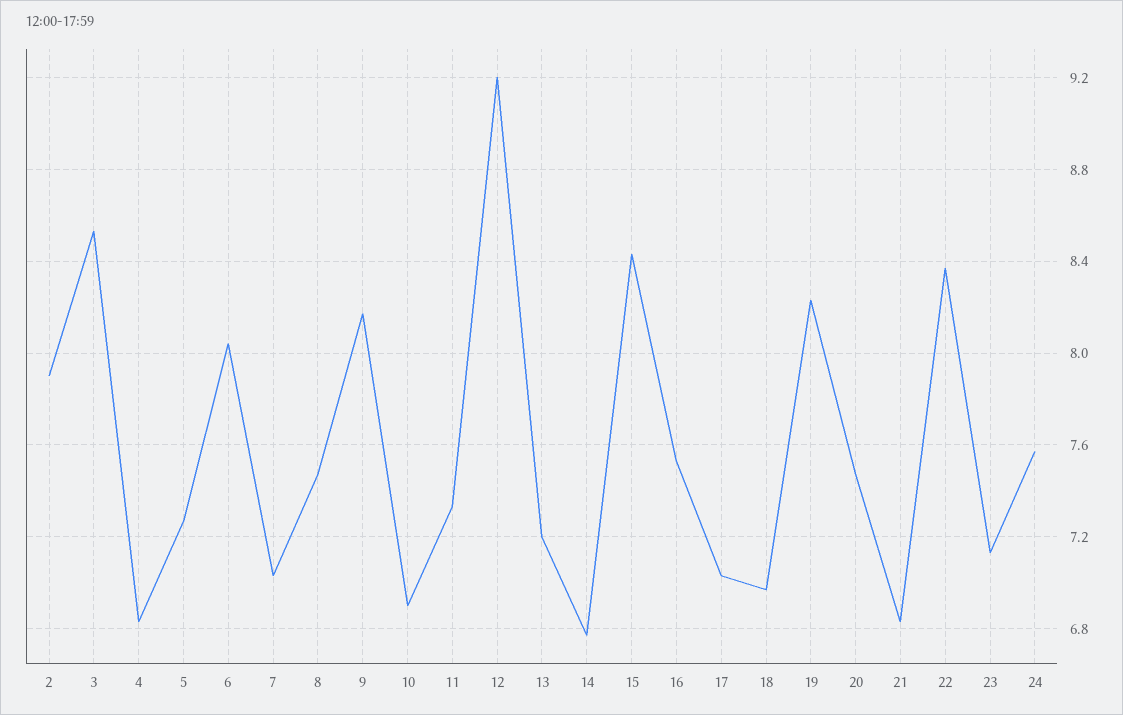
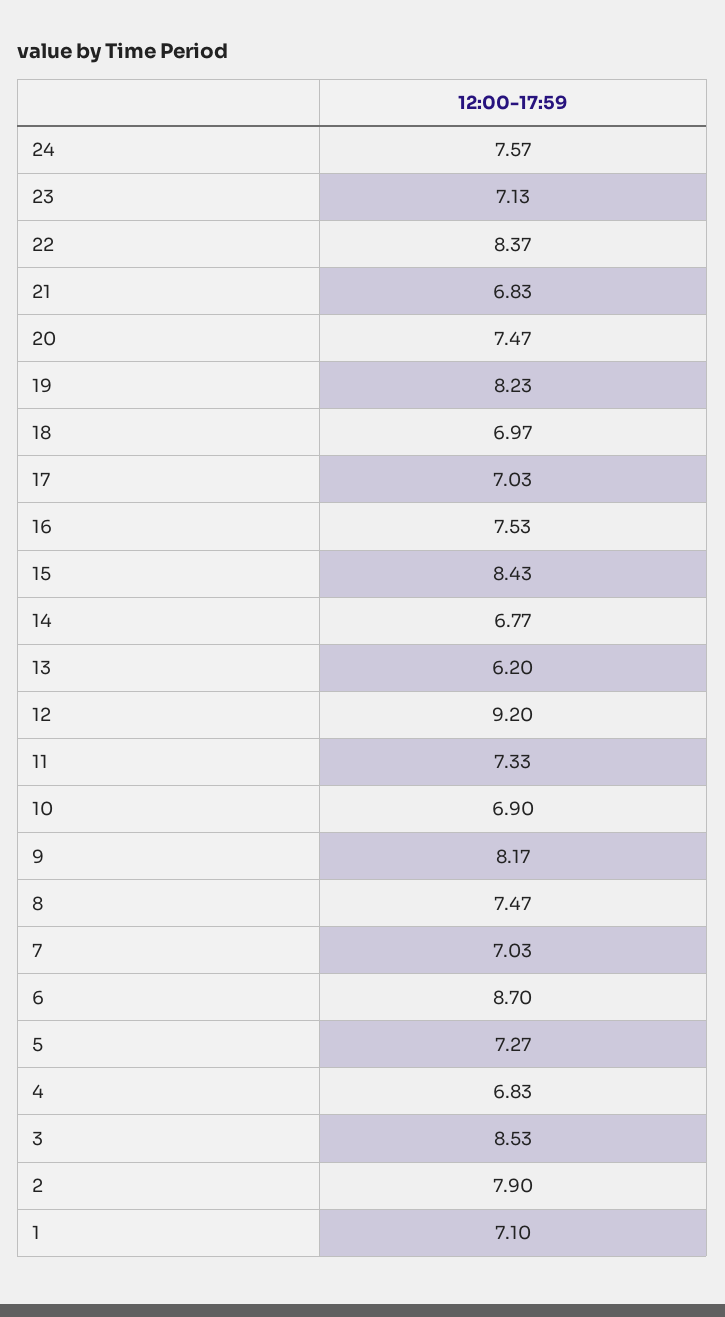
6: 8.05 -> 8.7
13: 7.2 -> 6.2
1: none -> 7.1

